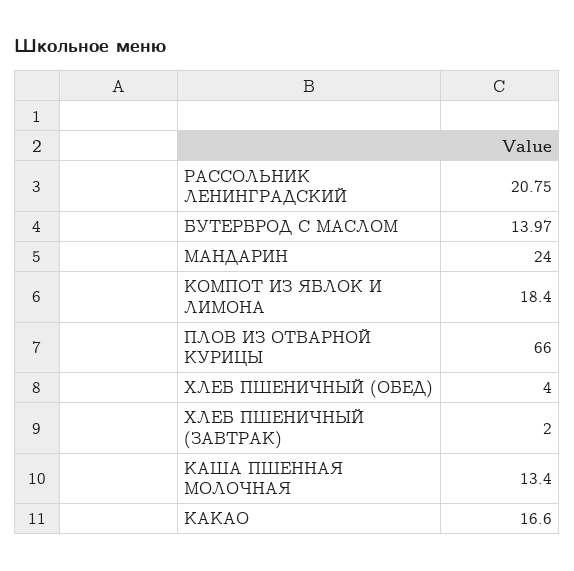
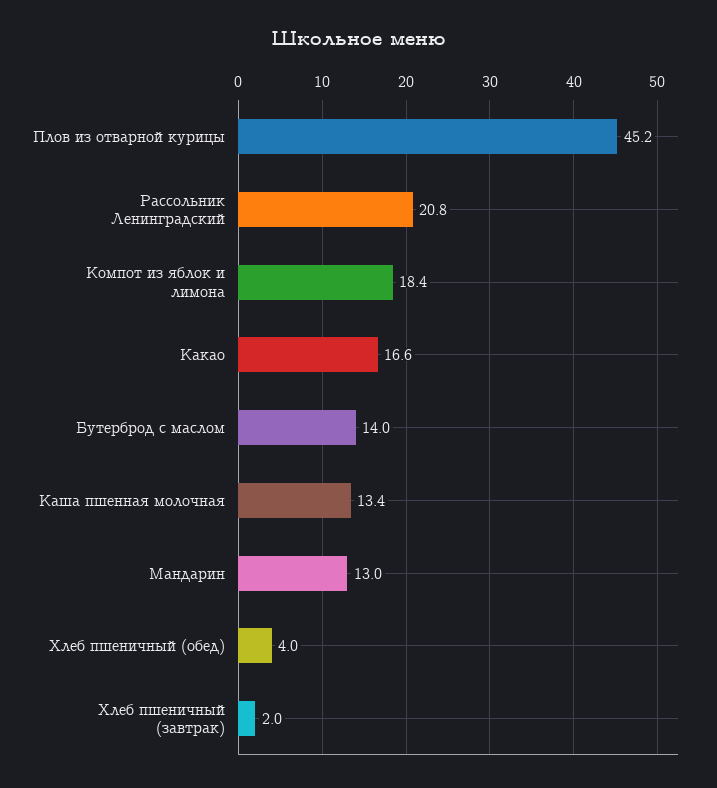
МАНДАРИН: 24 -> 13
ПЛОВ ИЗ ОТВАРНОЙ КУРИЦЫ: 66 -> 45.2

